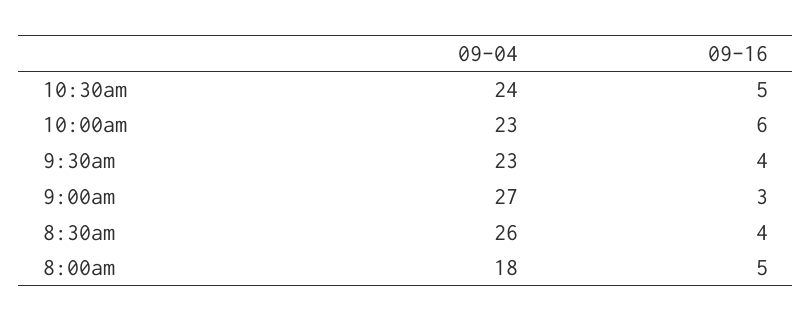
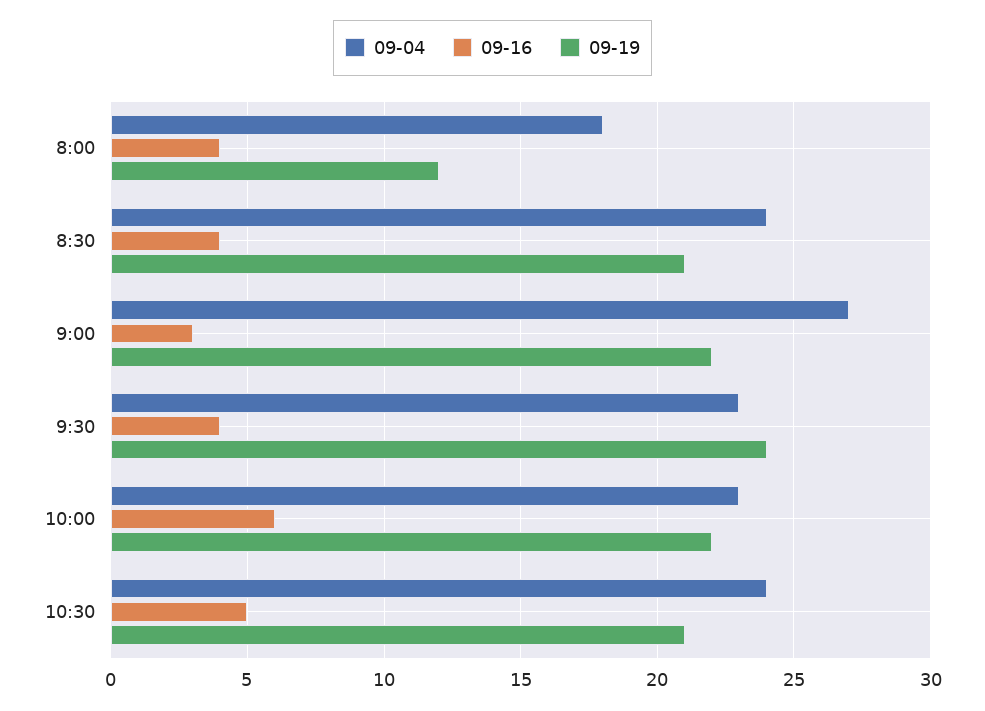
09-04, 8:30am: 26 -> 24
09-16, 8:00am: 5 -> 4
09-19, 8:00am: none -> 12
09-19, 8:30am: none -> 21
09-19, 9:00am: none -> 22
09-19, 9:30am: none -> 24
09-19, 10:00am: none -> 22
09-19, 10:30am: none -> 21

